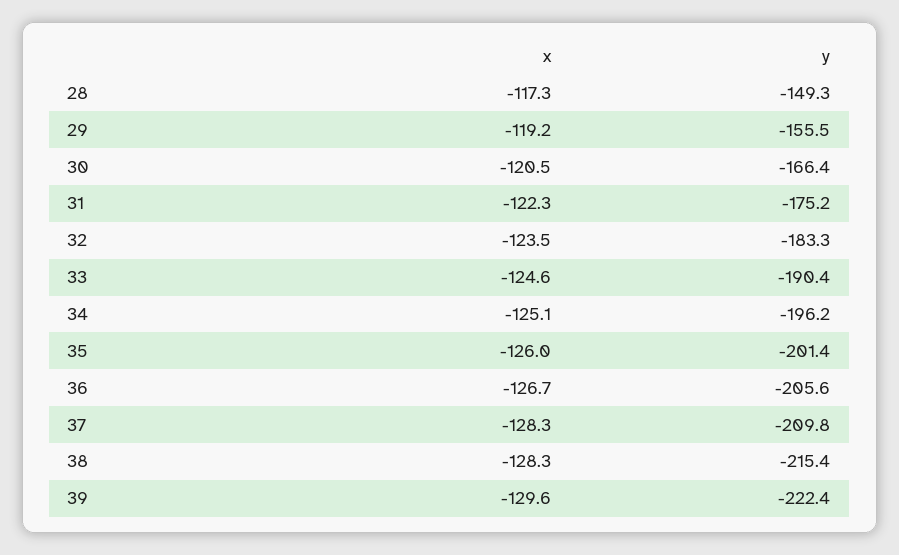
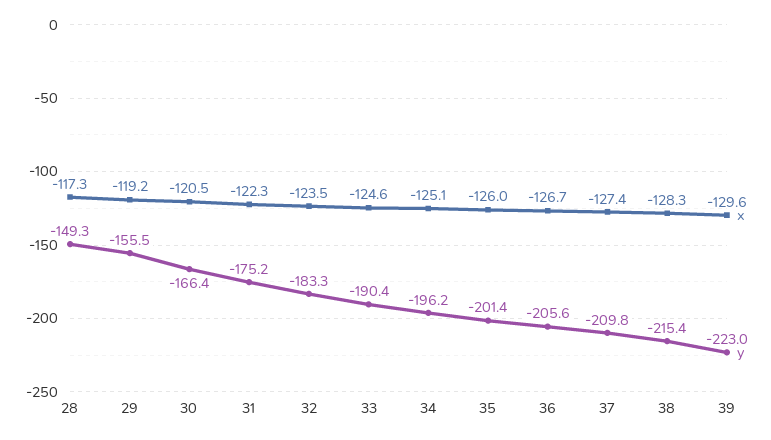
x, 37: -128.3 -> -127.4
y, 39: -222.4 -> -223

